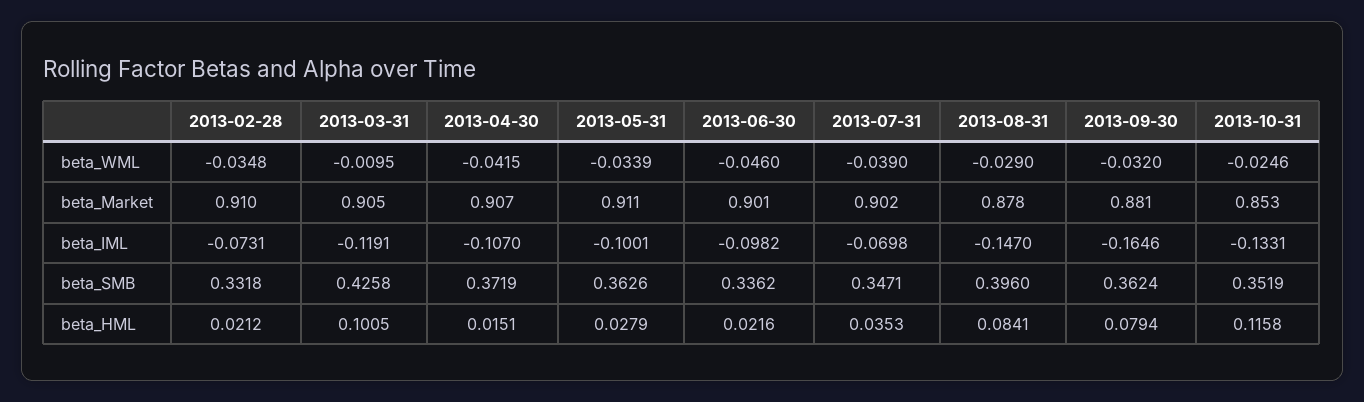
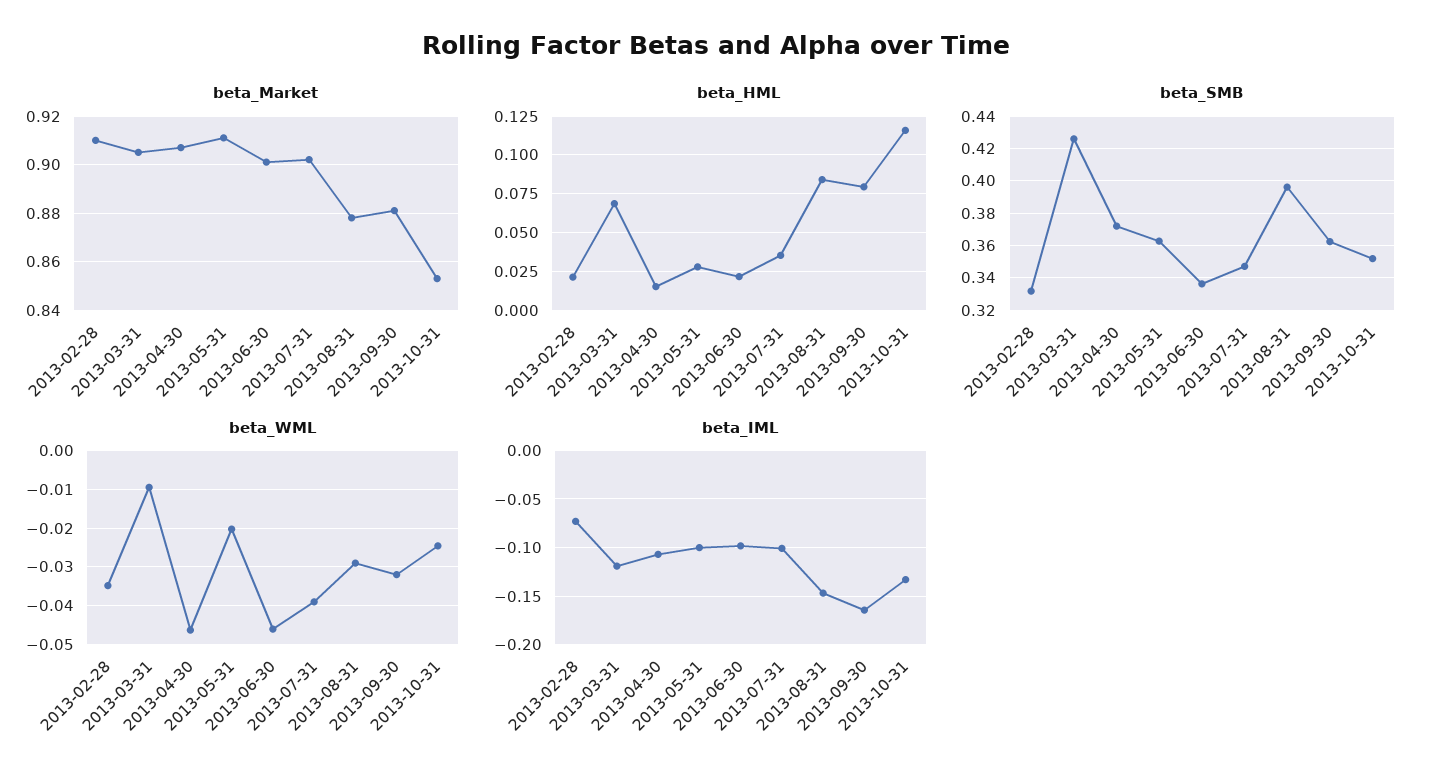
beta_WML, 2013-04-30: -0.0415 -> -0.046
beta_WML, 2013-05-31: -0.0339 -> -0.02
beta_IML, 2013-07-31: -0.0698 -> -0.1
beta_HML, 2013-03-31: 0.1005 -> 0.07

